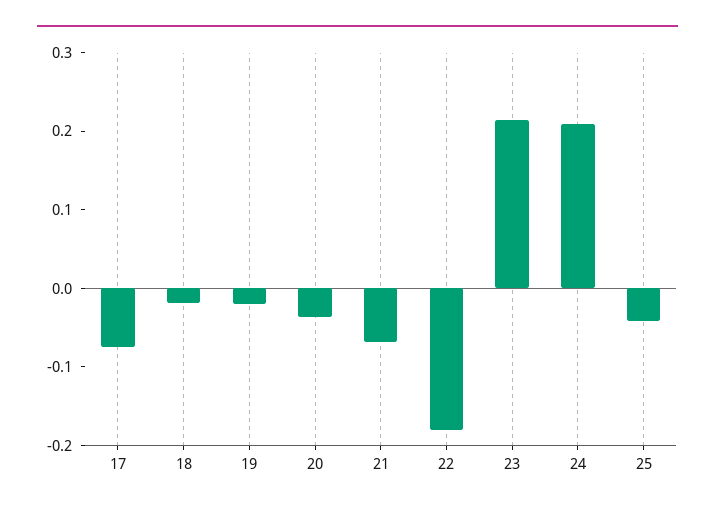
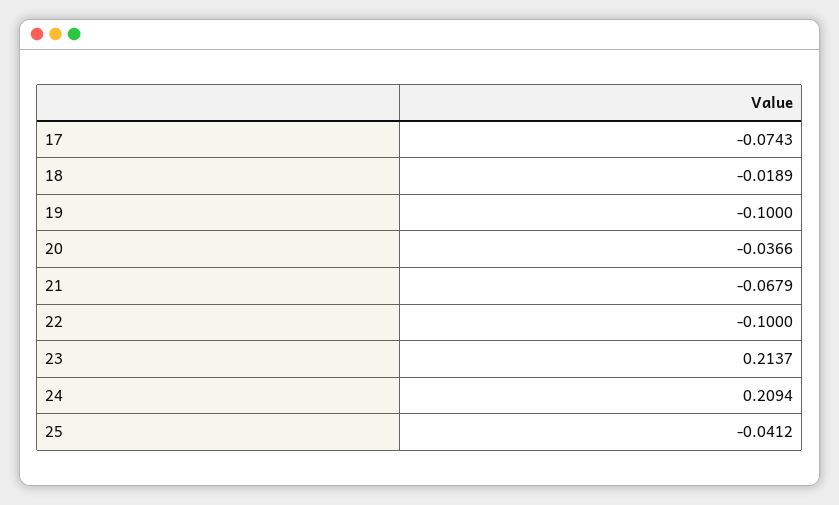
19: -0.02 -> -0.1
22: -0.18 -> -0.1

